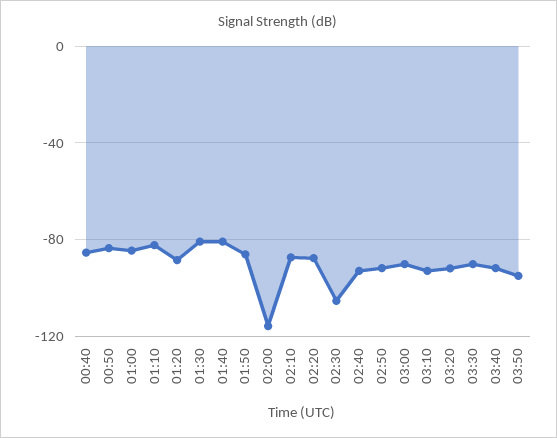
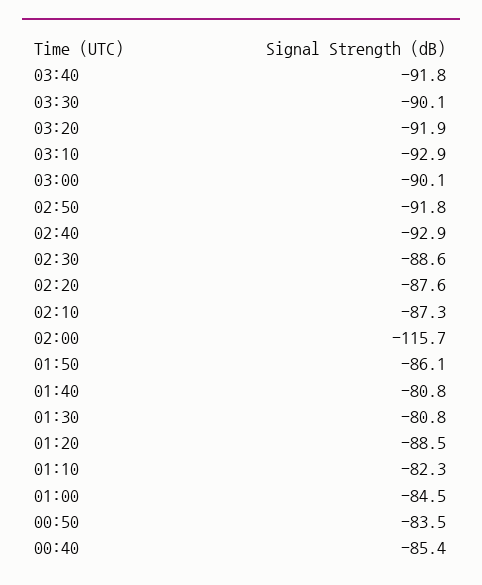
02:30: -105 -> -88.6
03:50: -95 -> none

